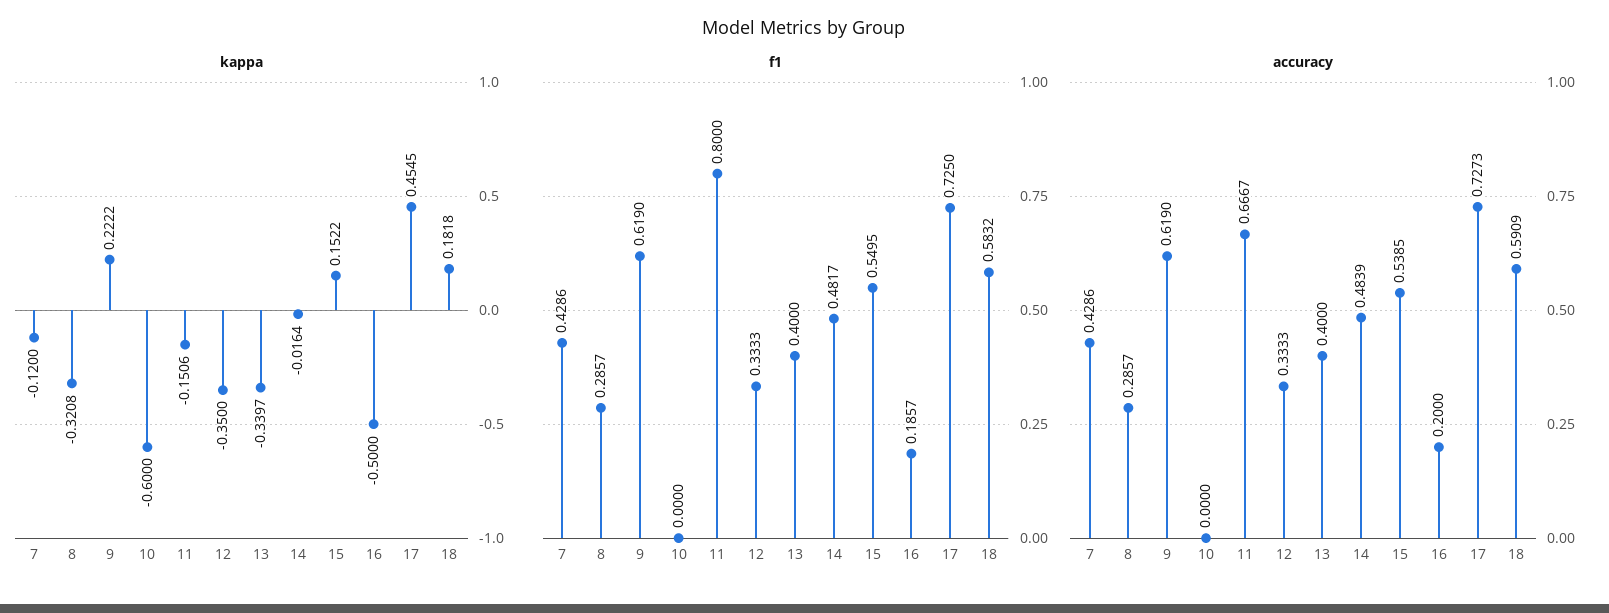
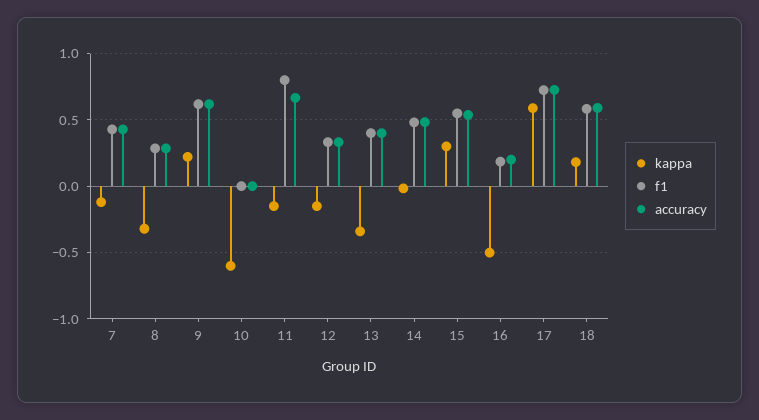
kappa, 12: -0.35 -> -0.15
kappa, 15: 0.1522 -> 0.3
kappa, 17: 0.4545 -> 0.6

